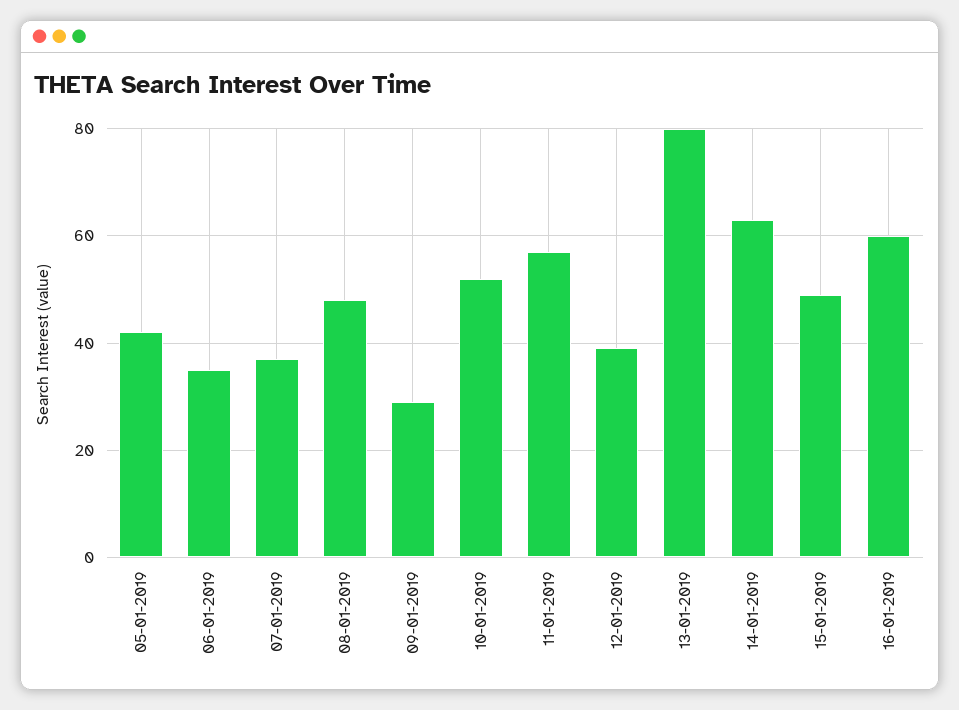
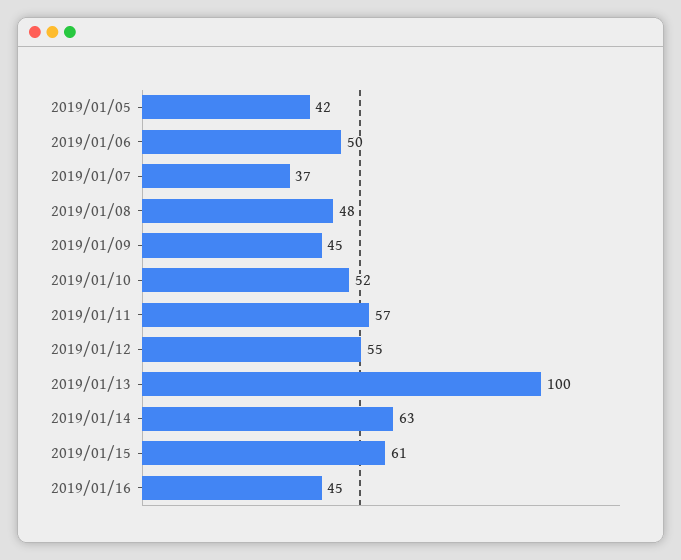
06-01-2019: 35 -> 50
09-01-2019: 30 -> 45
12-01-2019: 40 -> 55
13-01-2019: 80 -> 100
15-01-2019: 50 -> 61
16-01-2019: 60 -> 45

